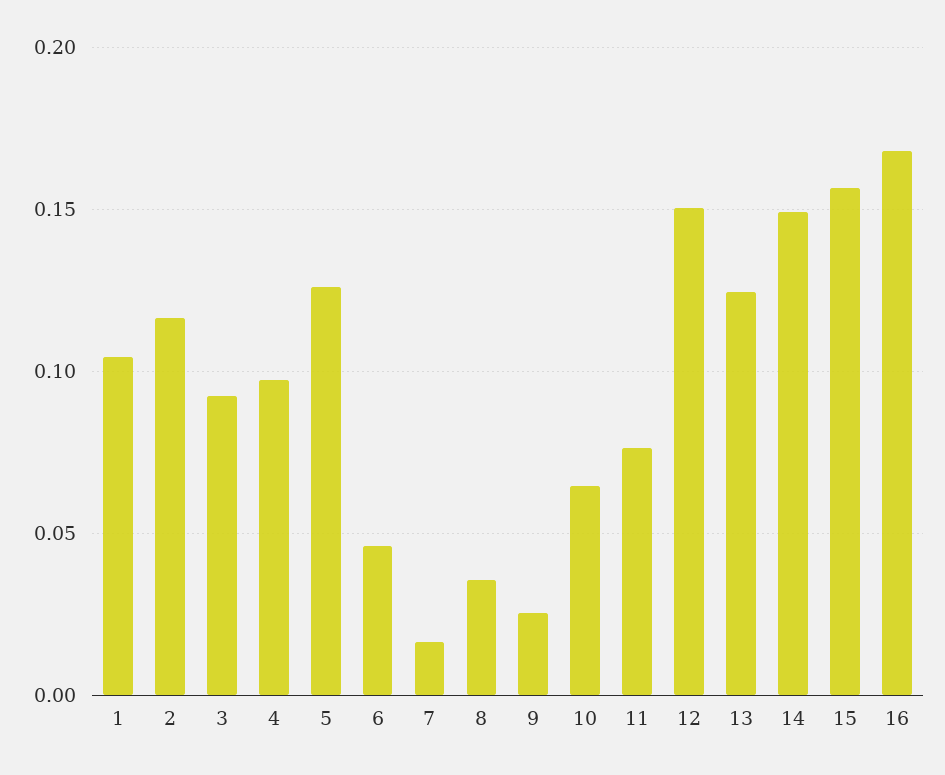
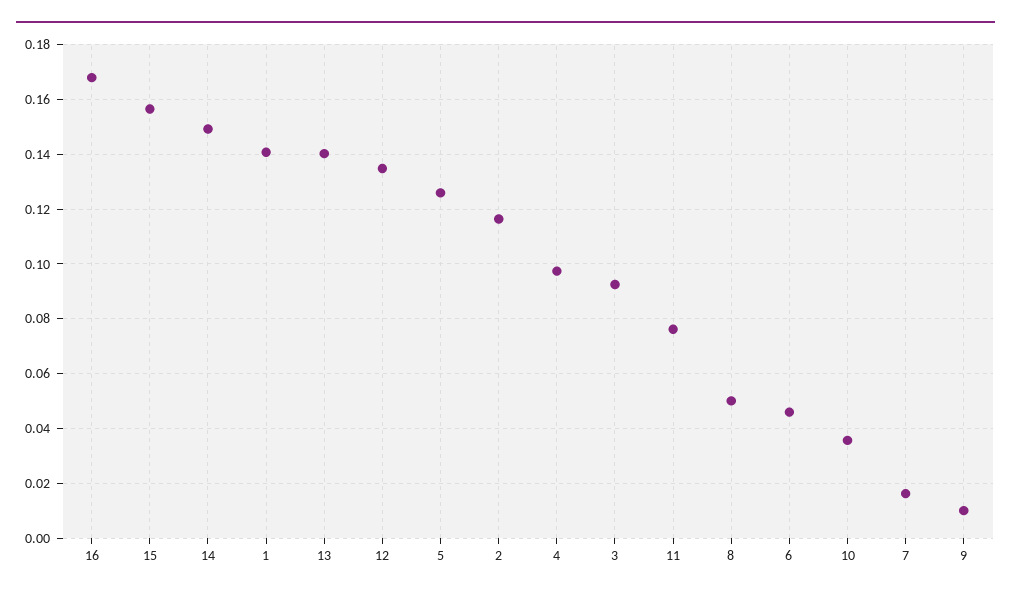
1: 0.105 -> 0.14
8: 0.035 -> 0.05
9: 0.025 -> 0.01
10: 0.065 -> 0.035
12: 0.15 -> 0.135
13: 0.125 -> 0.14

